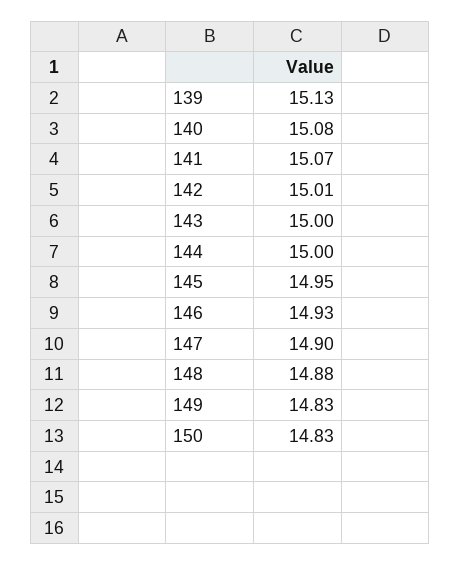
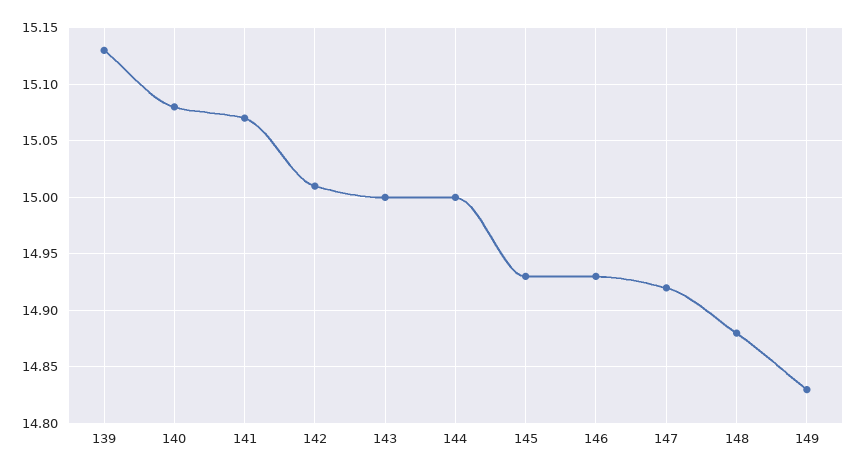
145: 14.95 -> 14.93
147: 14.9 -> 14.92
150: 14.83 -> none

